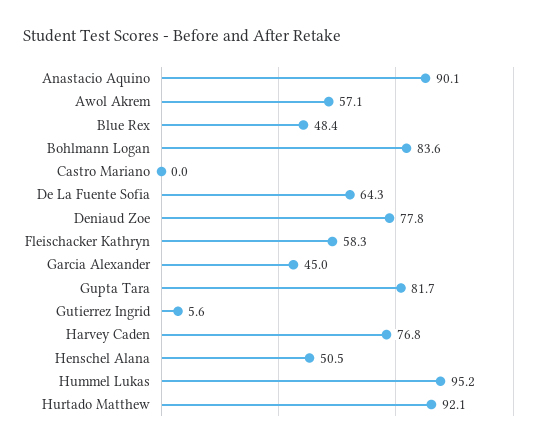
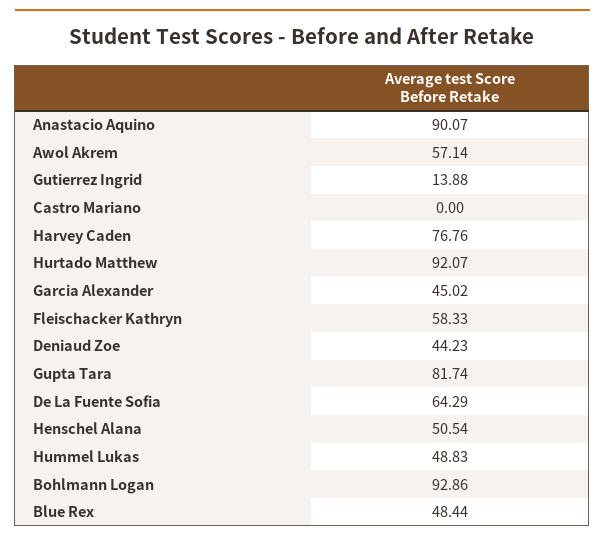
Bohlmann Logan: 83.6 -> 92.86
Deniaud Zoe: 77.8 -> 44.23
Gutierrez Ingrid: 5.6 -> 13.88
Hummel Lukas: 95.2 -> 48.83

